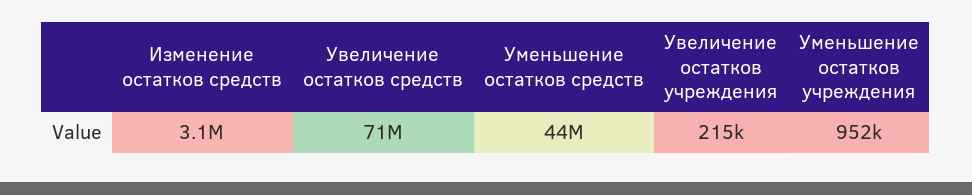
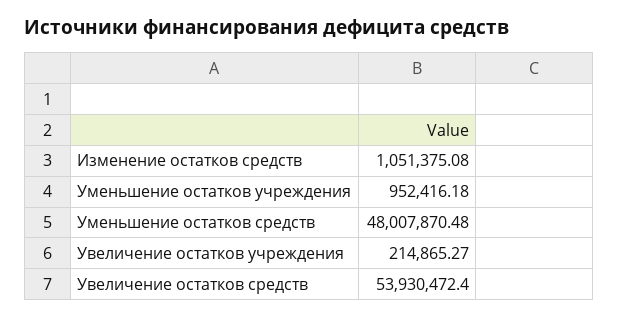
Изменение остатков средств: 3100000 -> 1051375.08
Увеличение остатков средств: 71000000 -> 53930472.4
Уменьшение остатков средств: 44000000 -> 48007870.48

